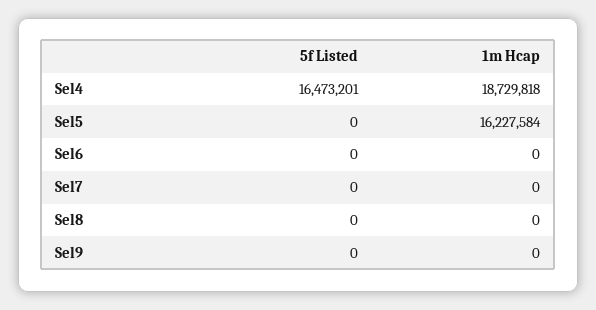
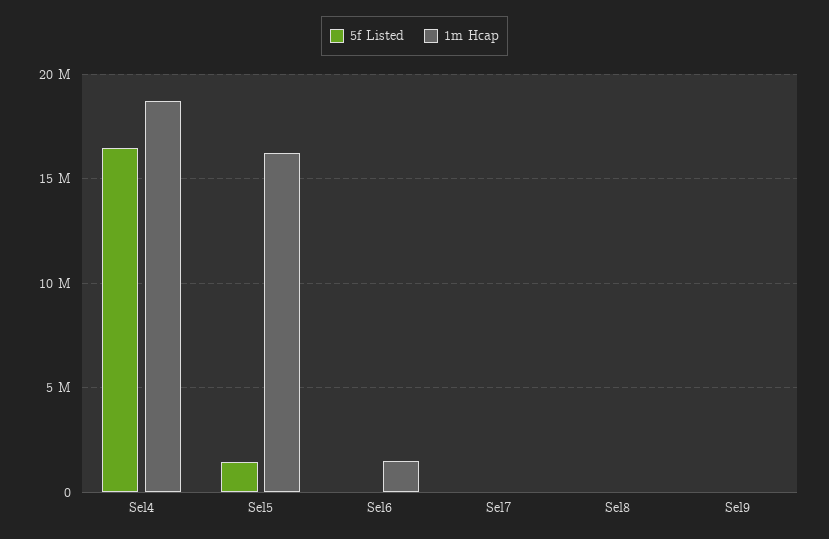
5f Listed, Sel5: 0 -> 1500000
1m Hcap, Sel6: 0 -> 1500000

